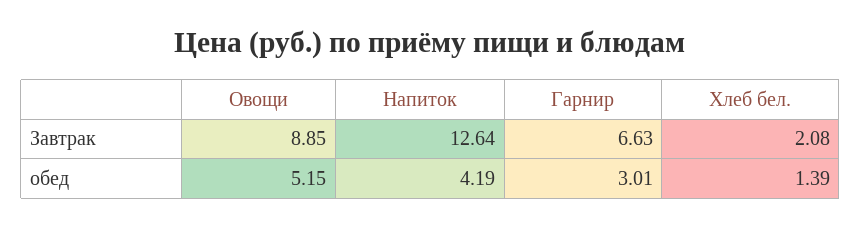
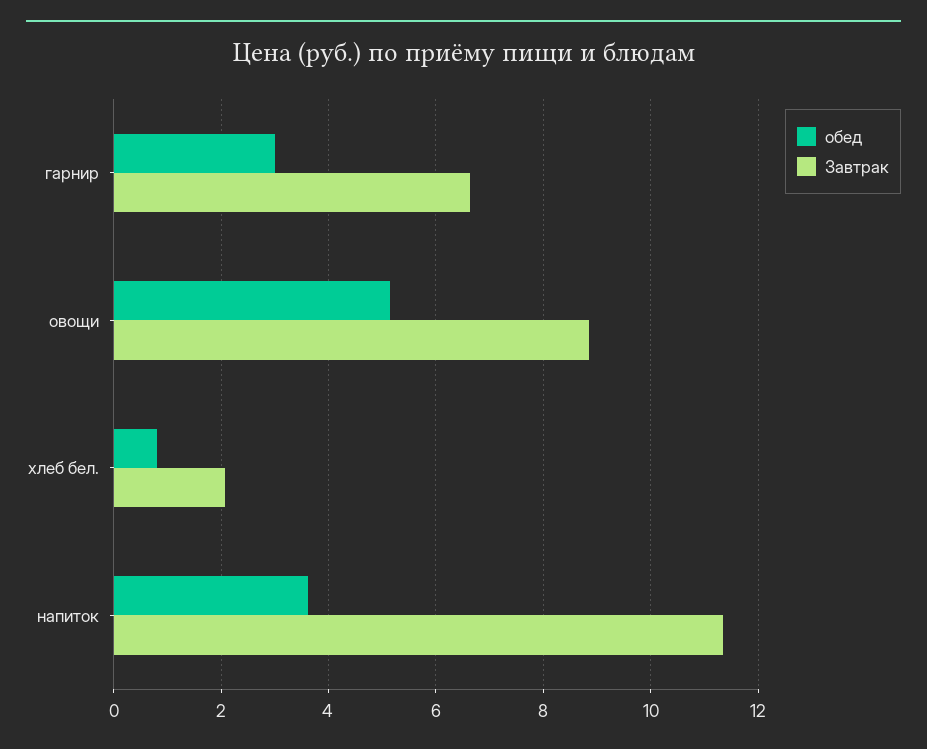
Завтрак, Напиток: 12.64 -> 11.4
обед, Напиток: 4.19 -> 3.6
обед, Хлеб бел.: 1.39 -> 0.8

